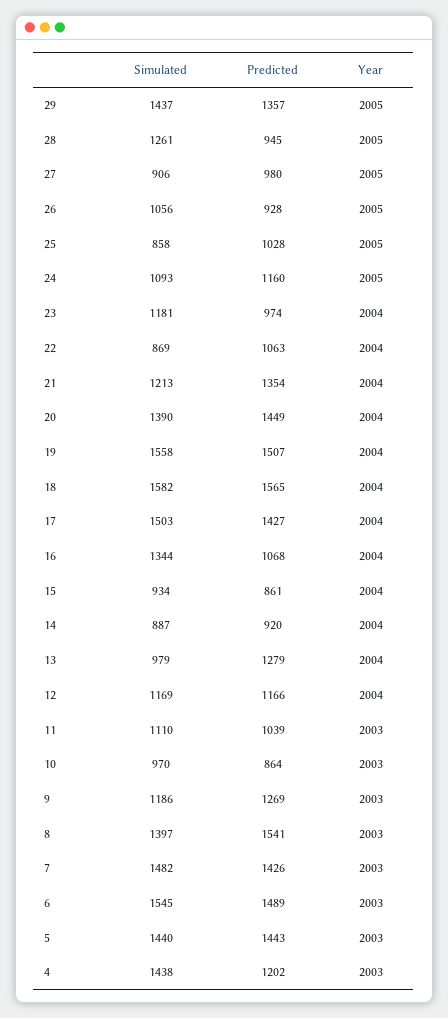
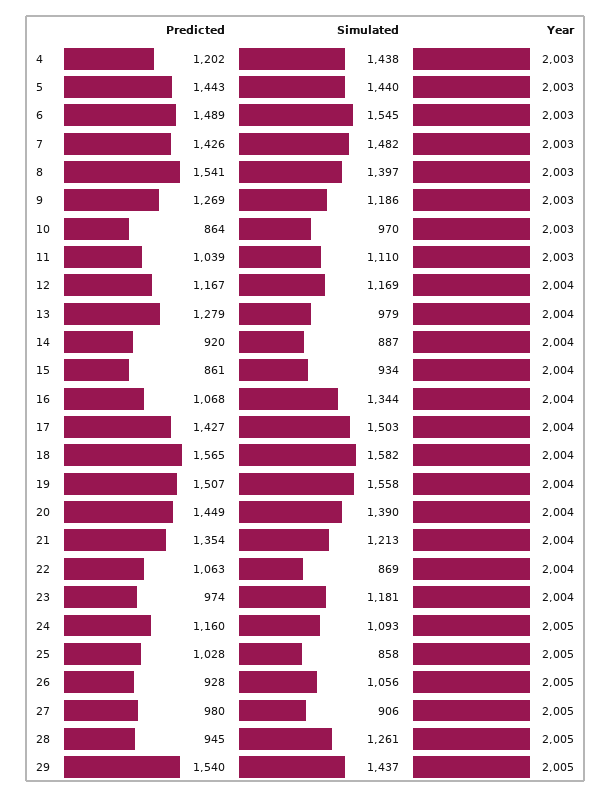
Predicted, 29: 1357 -> 1540
Predicted, 12: 1166 -> 1167

